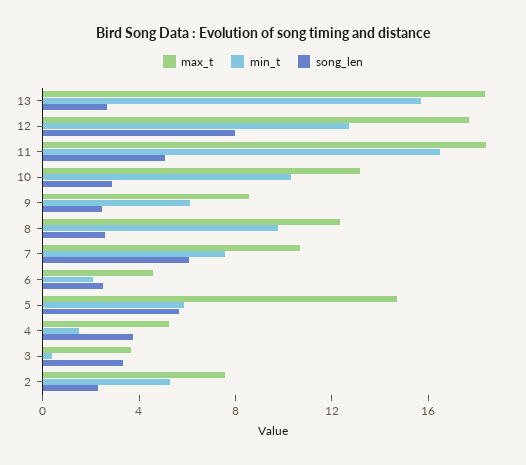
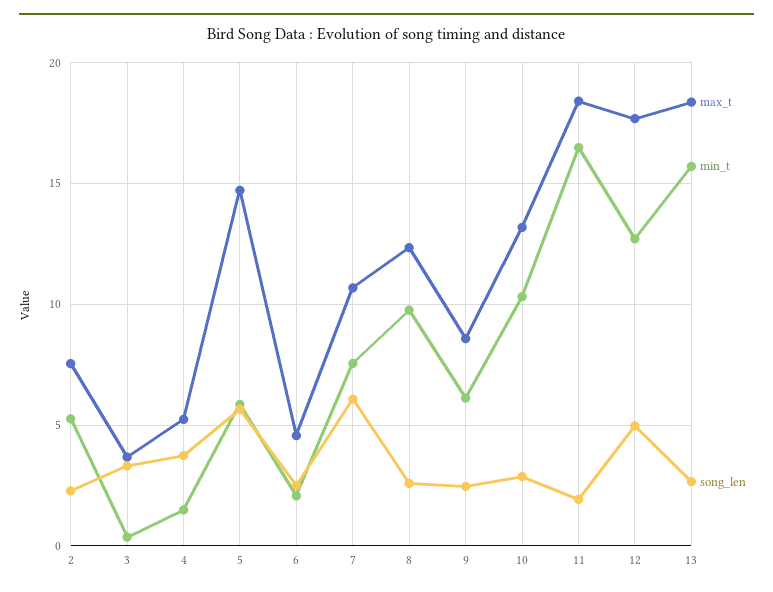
song_len, 12: 8 -> 5
song_len, 11: 5 -> 2

